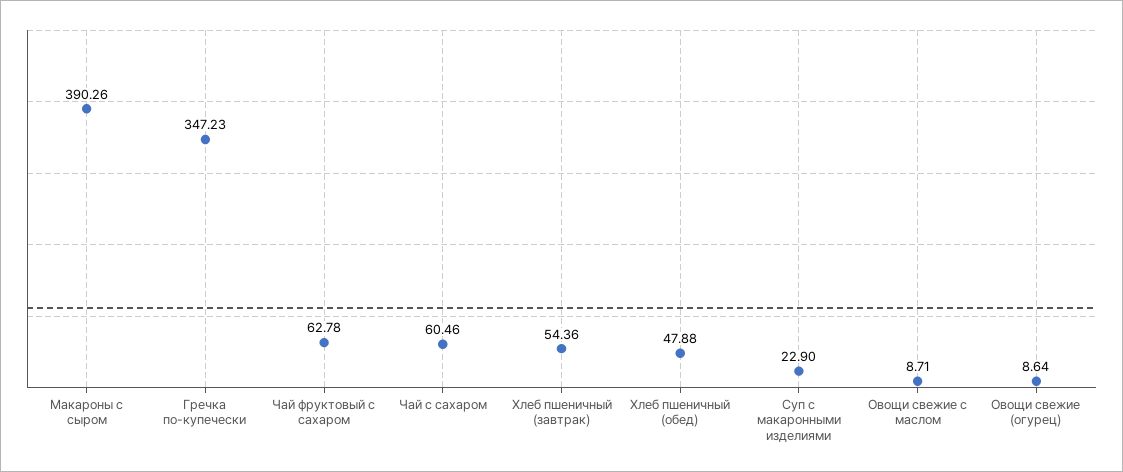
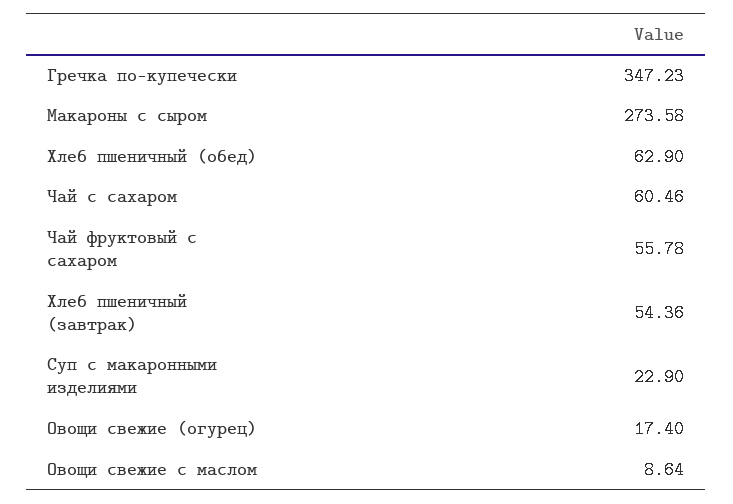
Макароны с сыром: 390.26 -> 273.58
Чай фруктовый с сахаром: 62.78 -> 55.78
Хлеб пшеничный (обед): 47.88 -> 62.9
Овощи свежие с маслом: 8.71 -> 8.64
Овощи свежие (огурец): 8.64 -> 17.4

